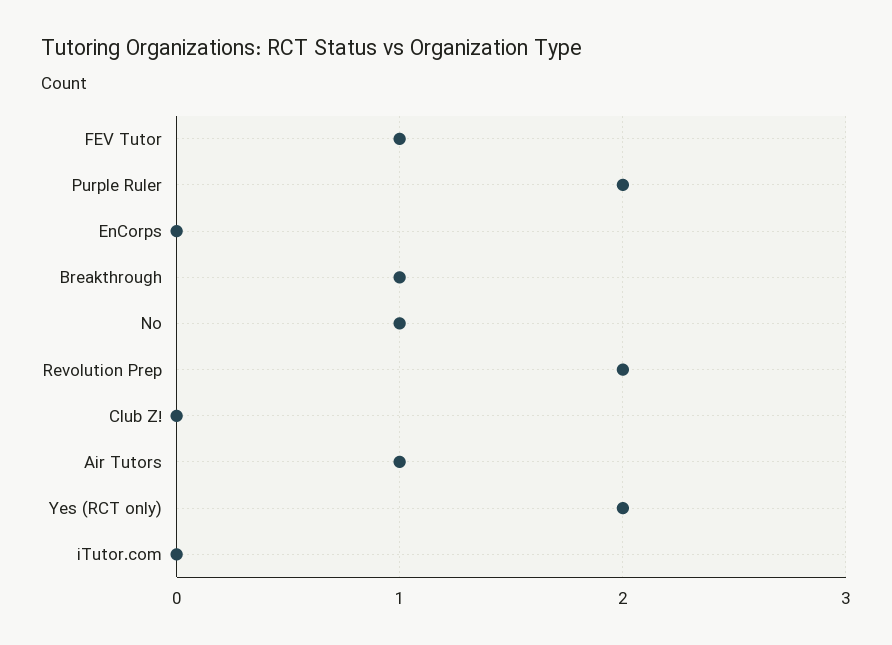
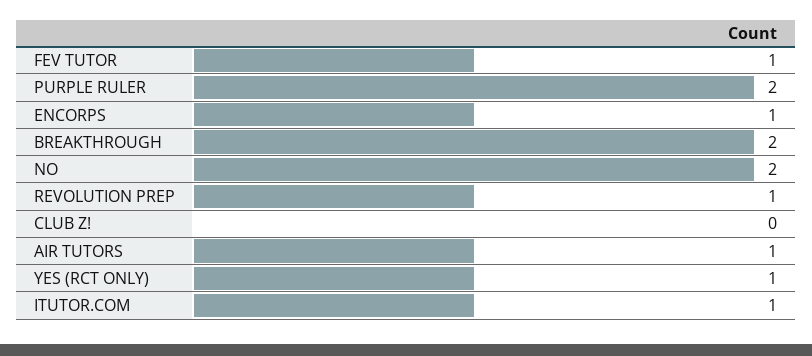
EnCorps: 0 -> 1
Breakthrough: 1 -> 2
No: 1 -> 2
Revolution Prep: 2 -> 1
Yes (RCT only): 2 -> 1
iTutor.com: 0 -> 1

